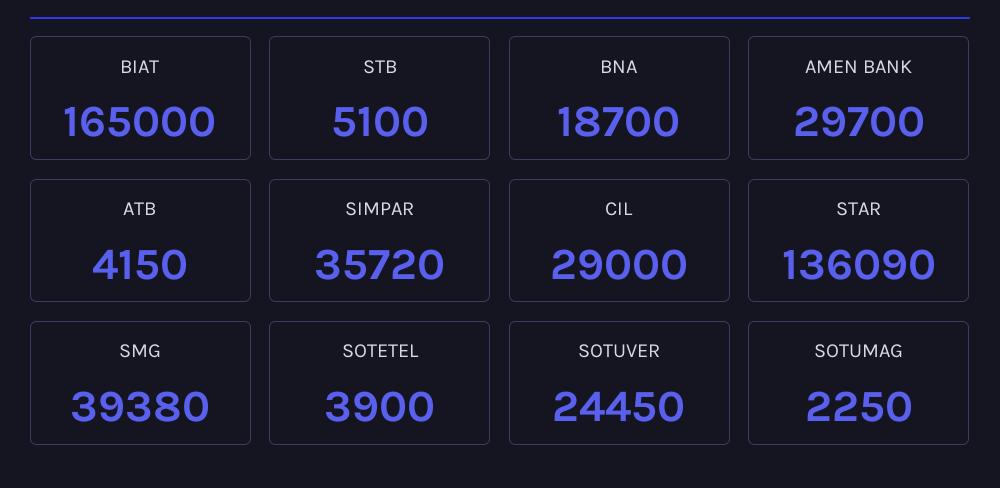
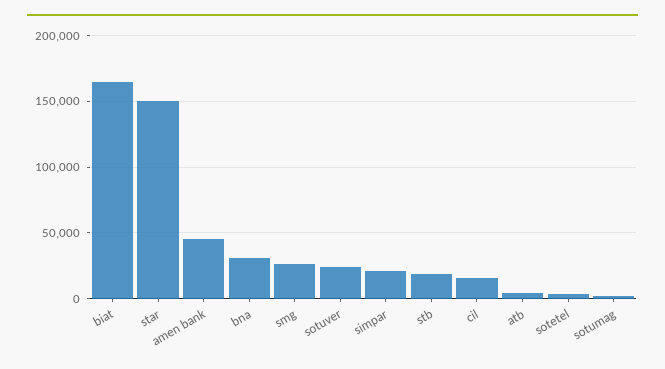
STB: 5100 -> 20000
BNA: 18700 -> 30000
AMEN BANK: 29700 -> 45000
SIMPAR: 35720 -> 20000
CIL: 29000 -> 15000
STAR: 136090 -> 150000
SMG: 39380 -> 25000

